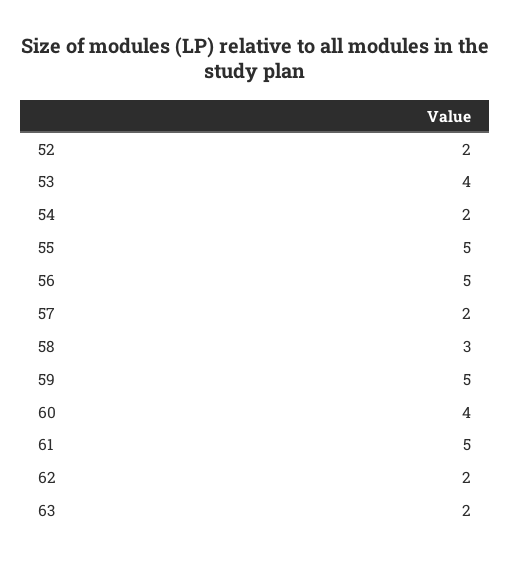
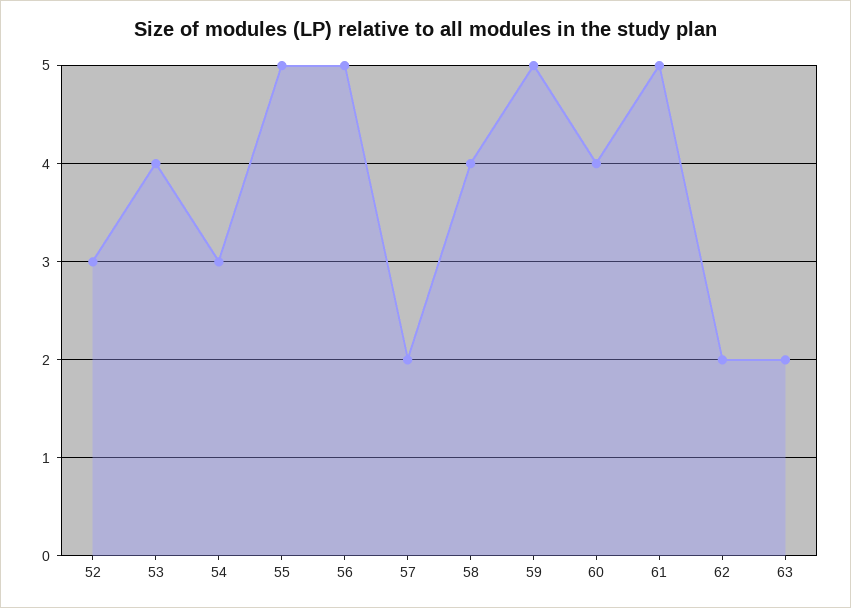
52: 2 -> 3
54: 2 -> 3
58: 3 -> 4

